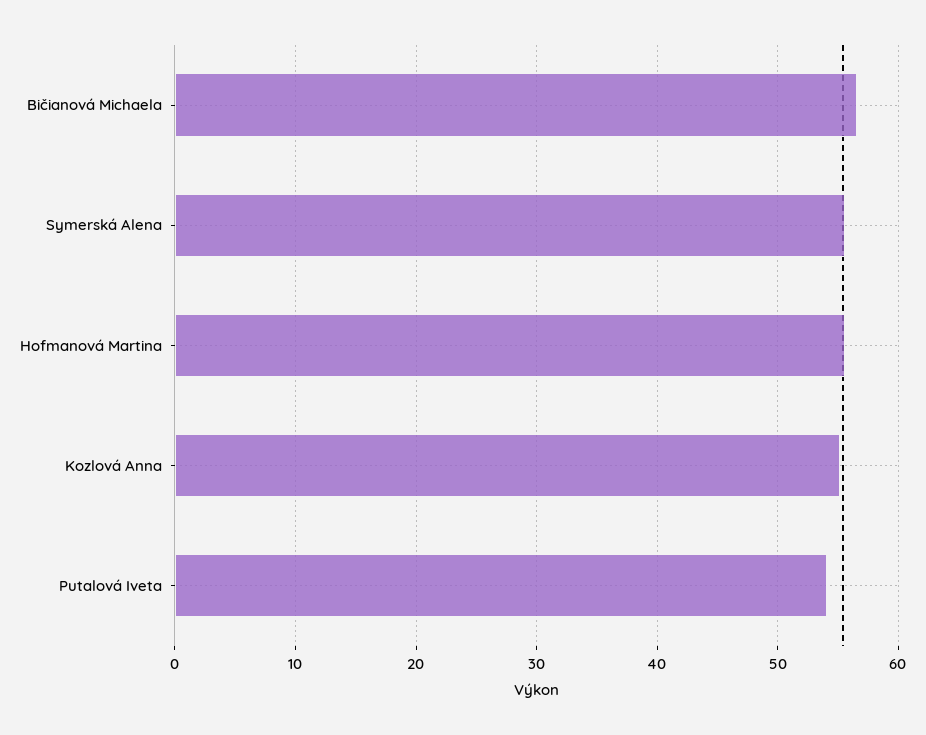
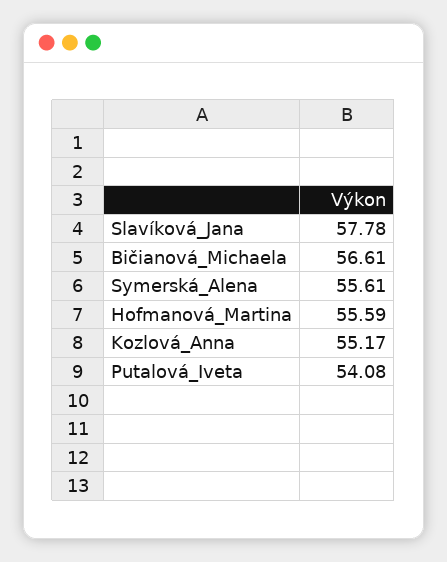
Slavíková_Jana: none -> 57.78

